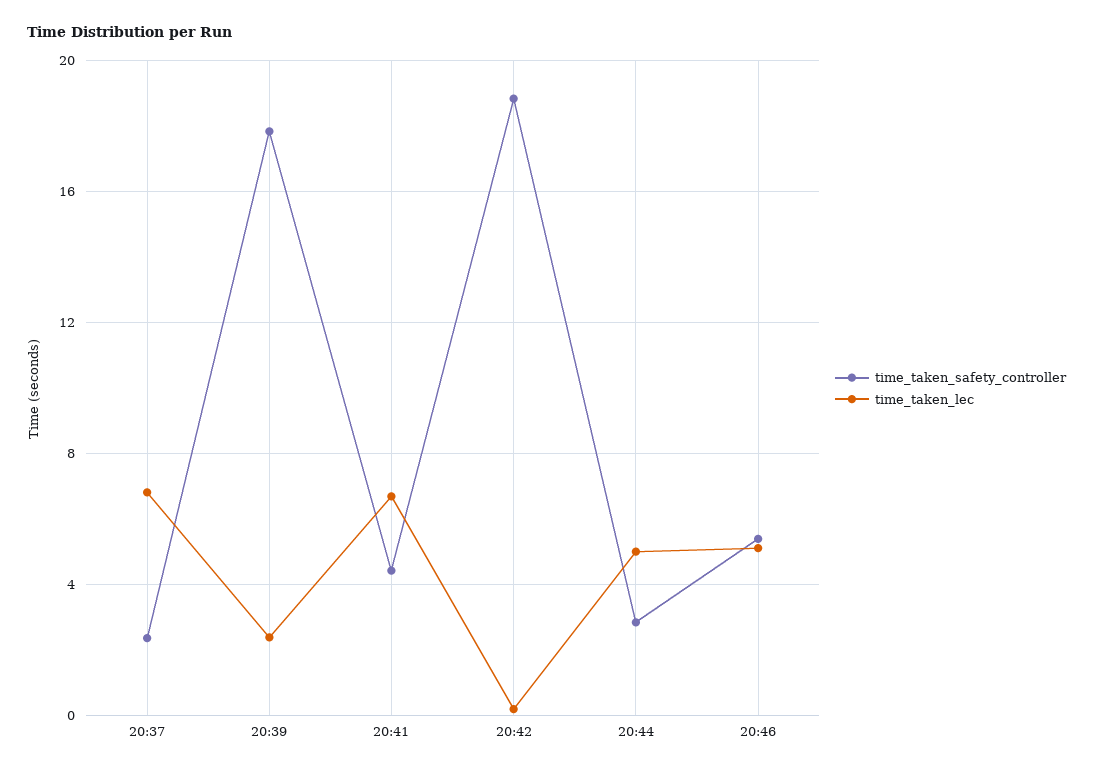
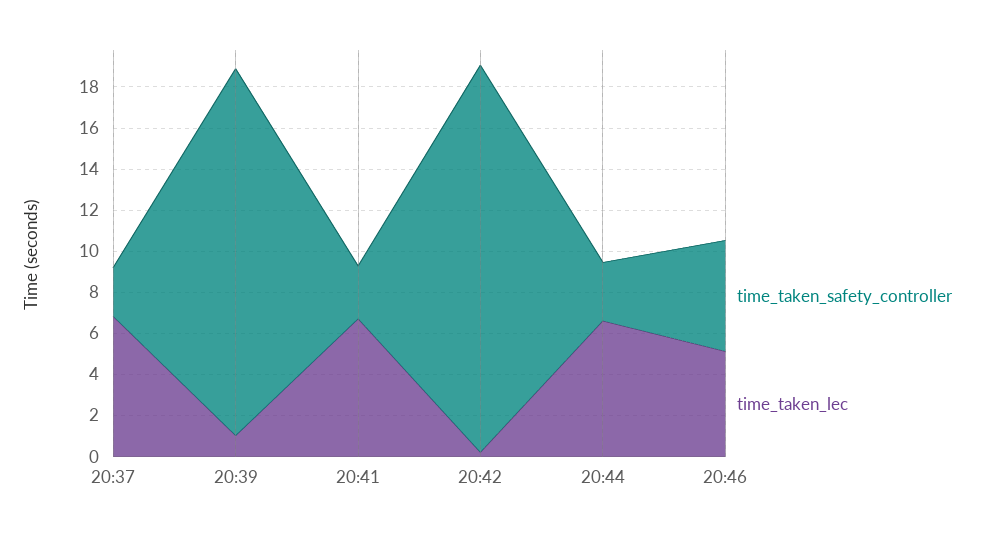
time_taken_lec, 20:39: 2.5 -> 1
time_taken_safety_controller, 20:41: 4.5 -> 2.5
time_taken_lec, 20:44: 5 -> 6.5

